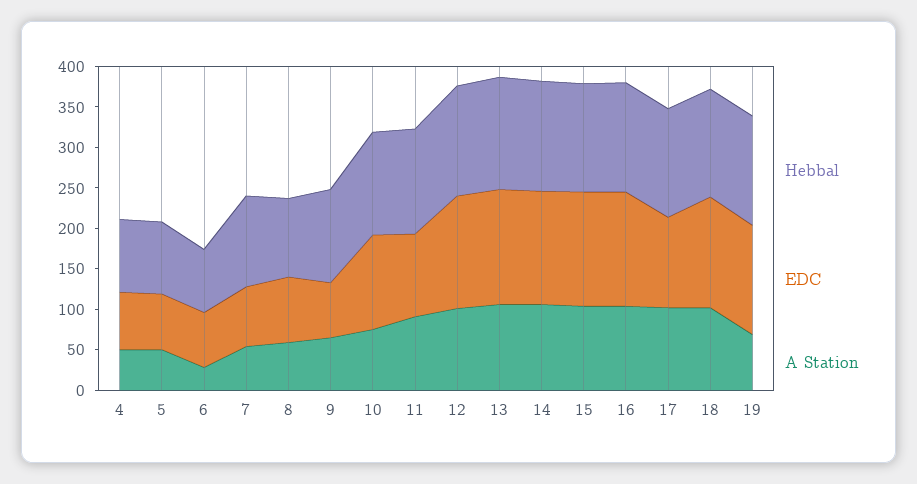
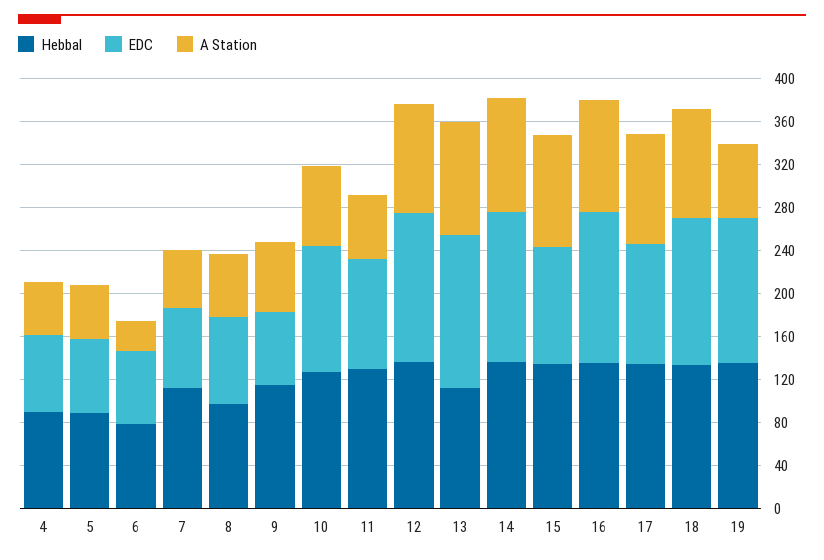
A Station, 11: 90 -> 60
Hebbal, 13: 140 -> 110
EDC, 15: 140 -> 110

